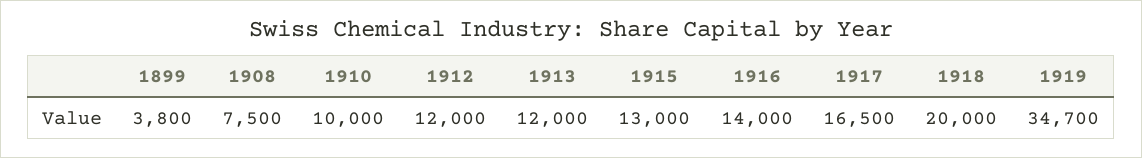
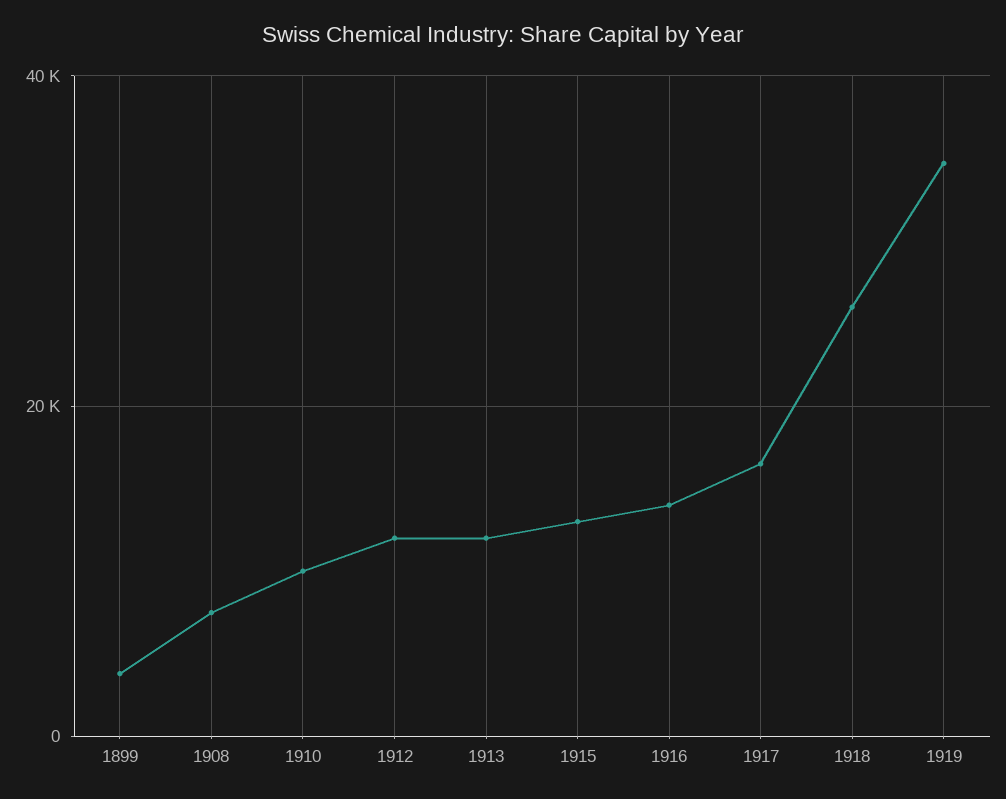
1918: 20000 -> 26000

